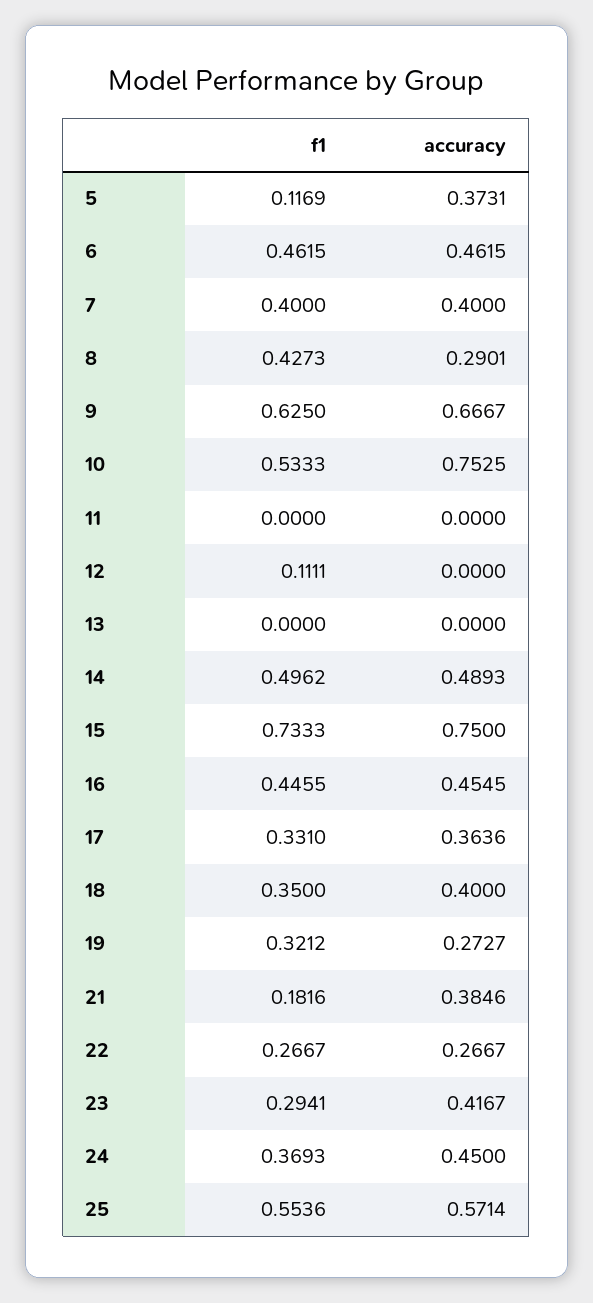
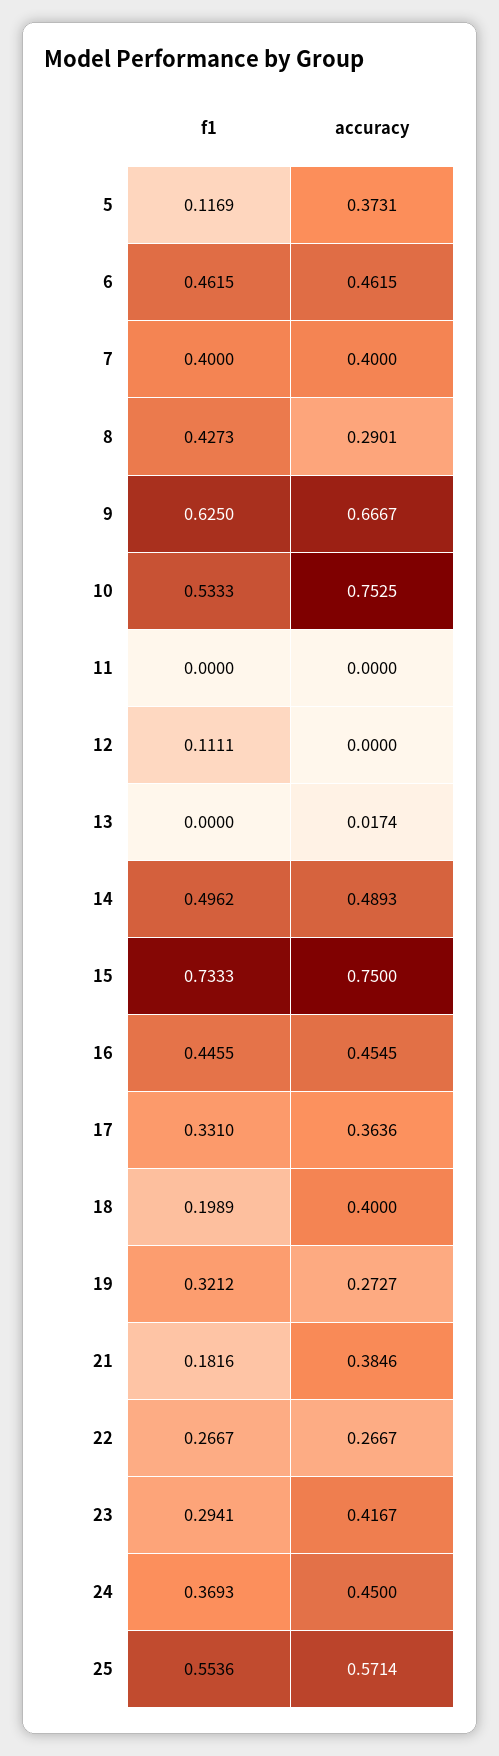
accuracy, 13: 0 -> 0.0174
f1, 18: 0.35 -> 0.1989

